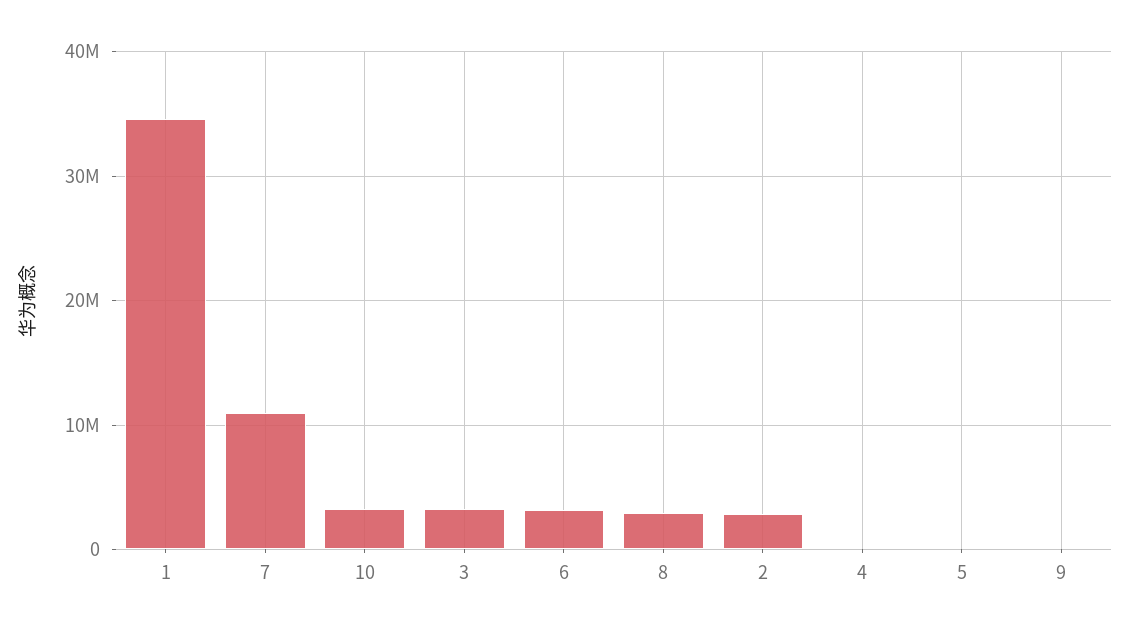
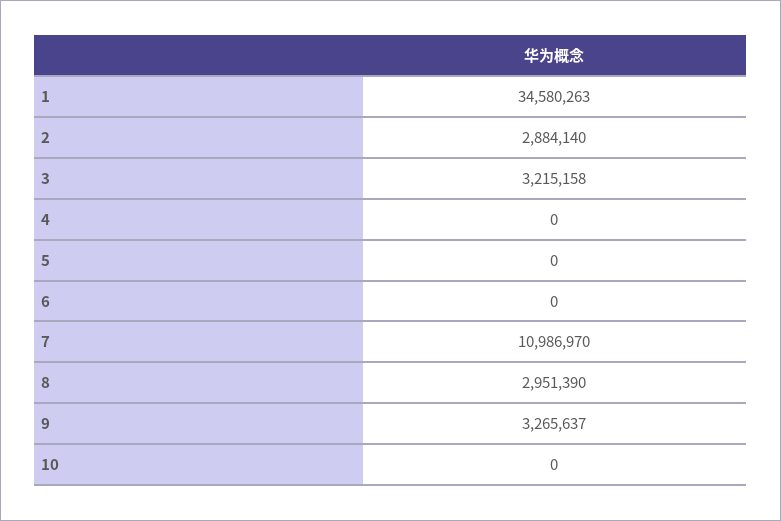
10: 3000000 -> 0
6: 3000000 -> 0
9: 0 -> 3265637

